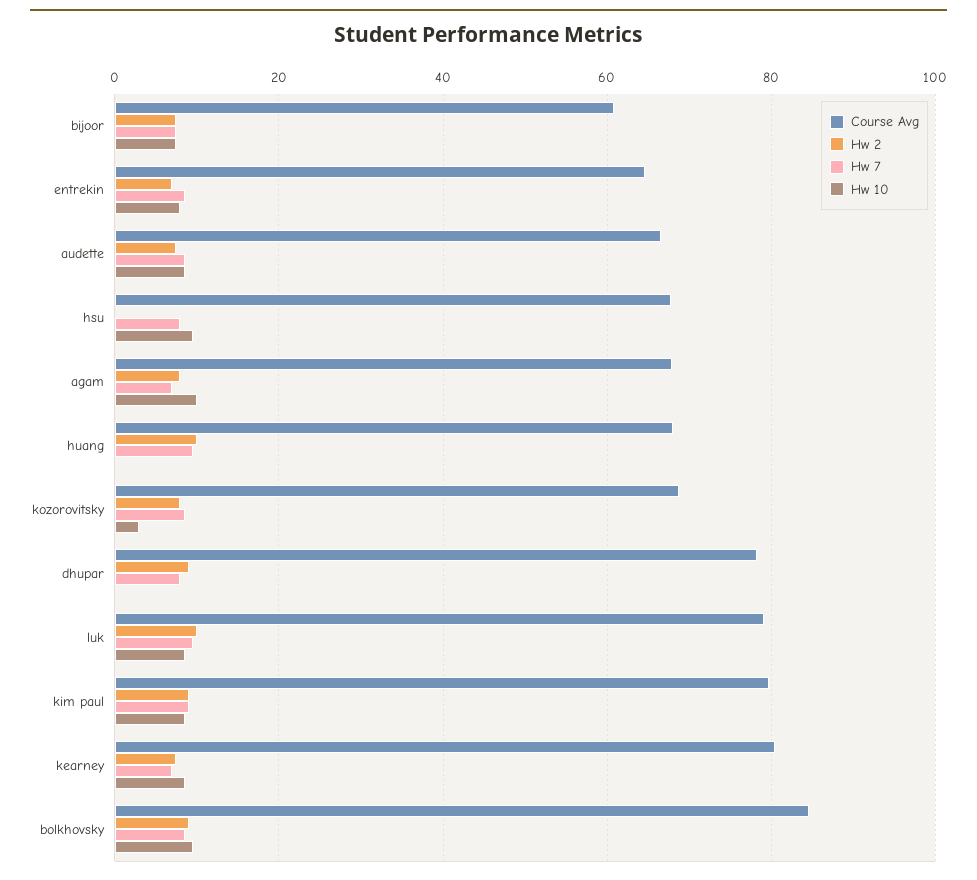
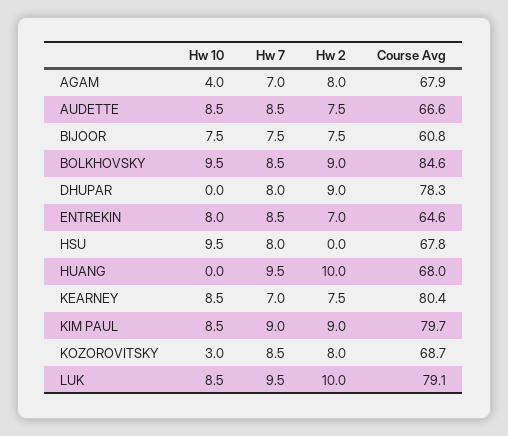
Hw 10, agam: 10 -> 4

